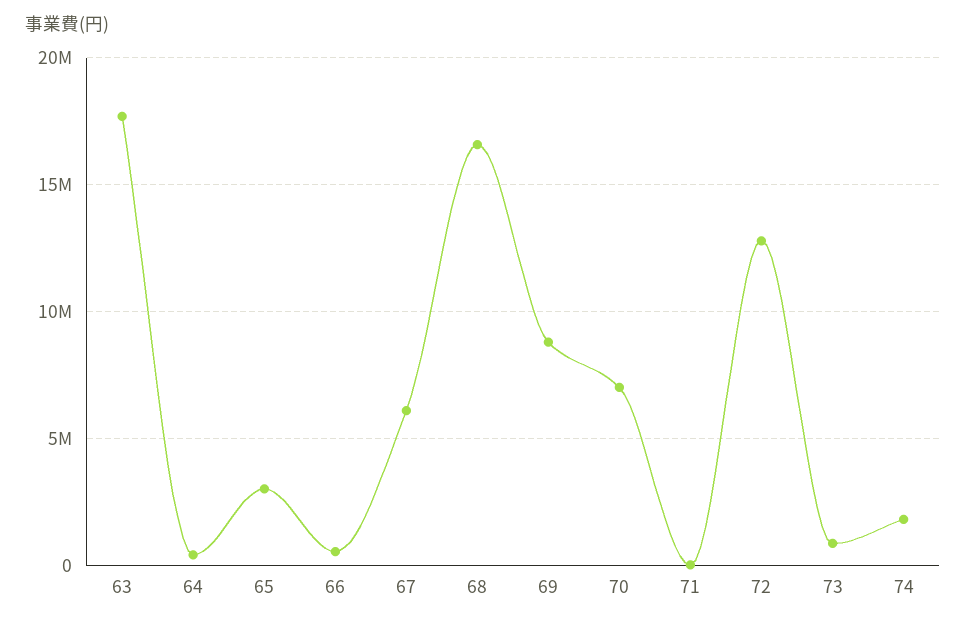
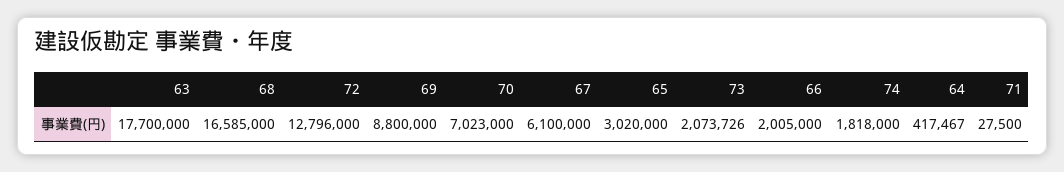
66: 500000 -> 2005000
73: 1000000 -> 2073726

